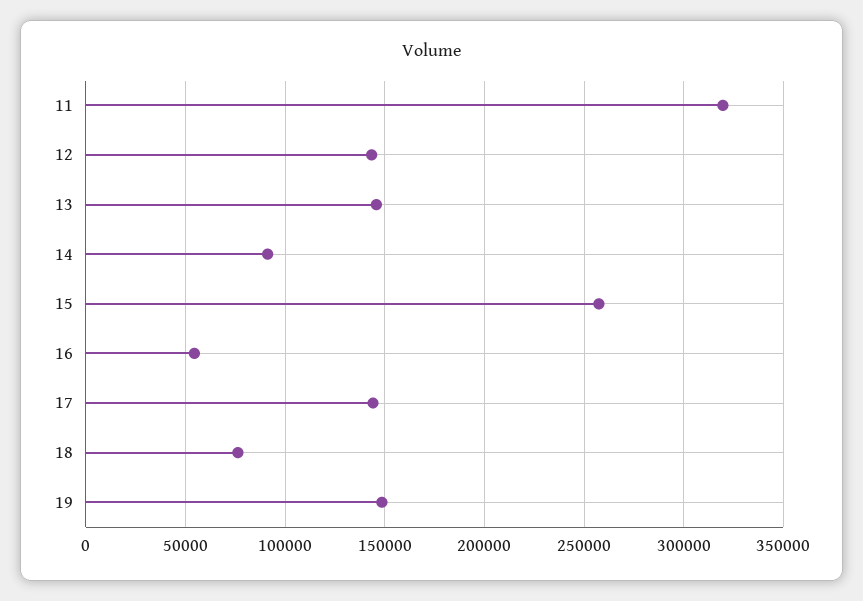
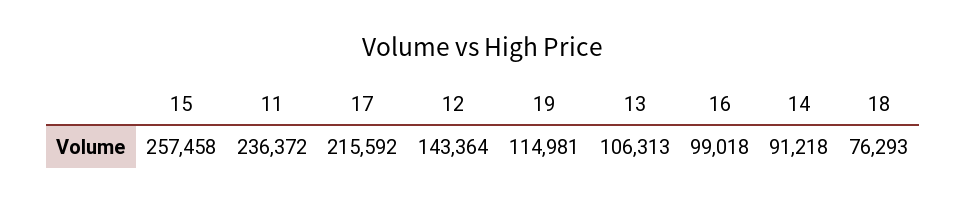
11: 320000 -> 236372
13: 145000 -> 106313
16: 55000 -> 99018
17: 145000 -> 215592
19: 150000 -> 114981

